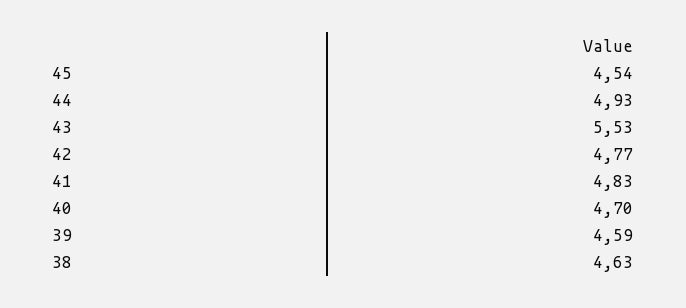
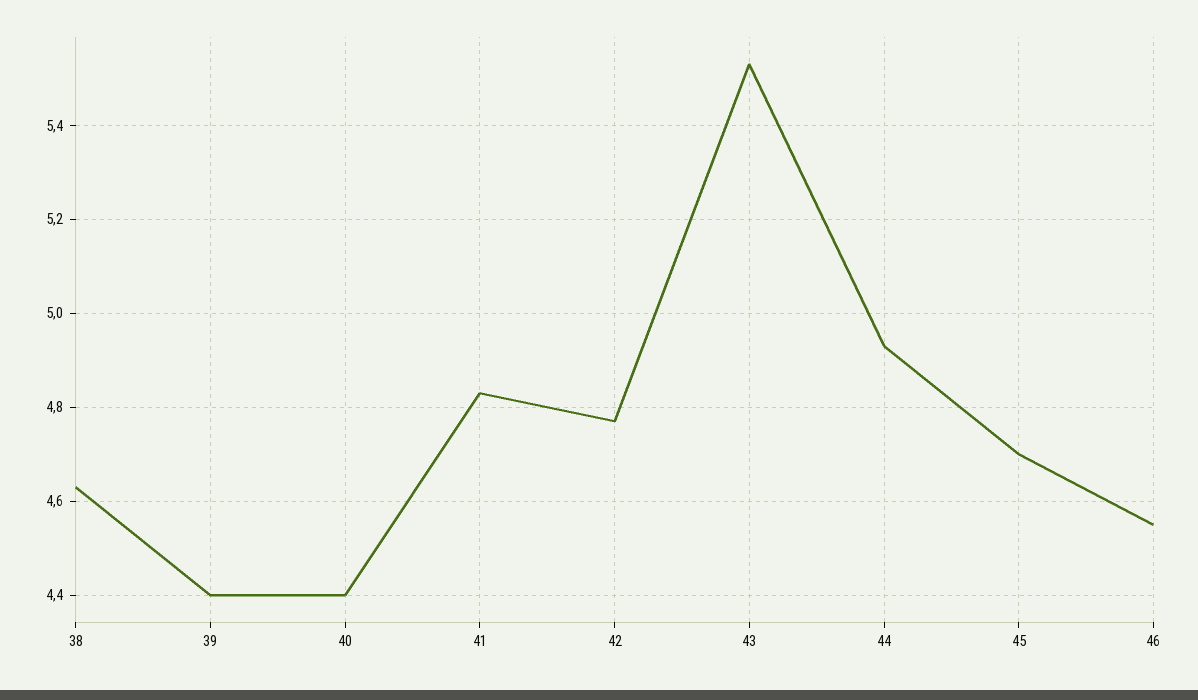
45: 4.54 -> 4.7
40: 4.7 -> 4.4
39: 4.59 -> 4.4
46: none -> 4.55

